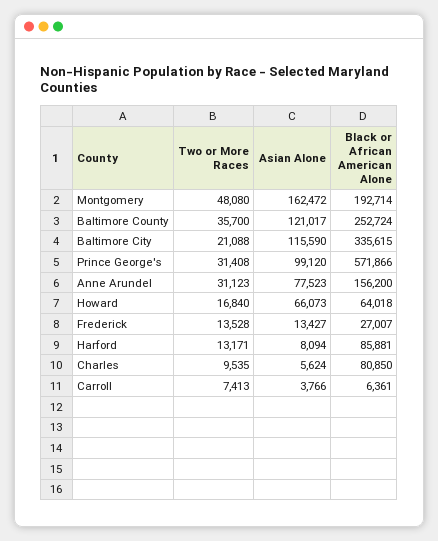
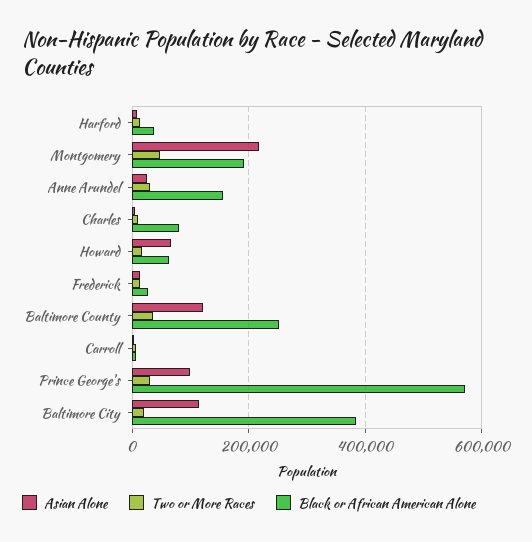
Asian Alone, Montgomery: 162472 -> 220000
Black or African American Alone, Baltimore City: 335615 -> 380000
Asian Alone, Anne Arundel: 77523 -> 20000
Black or African American Alone, Harford: 85881 -> 40000

